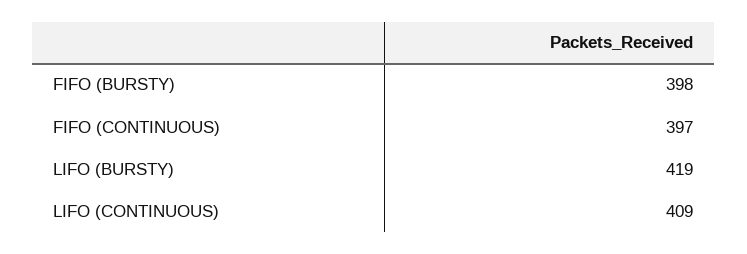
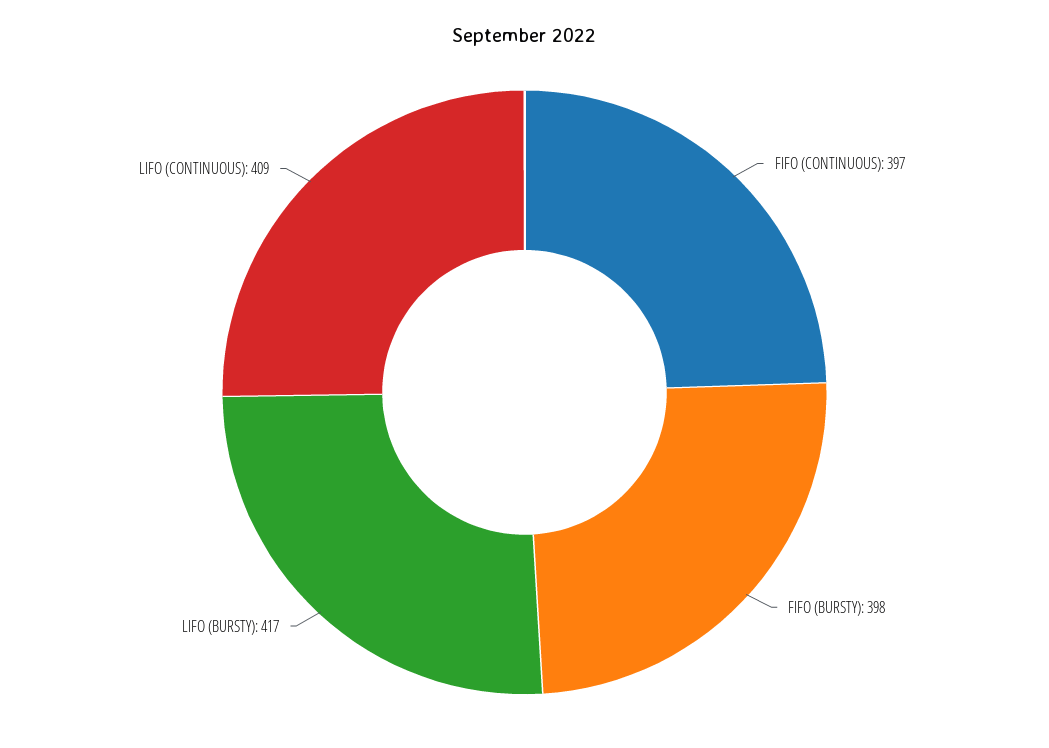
LIFO (BURSTY): 419 -> 417

